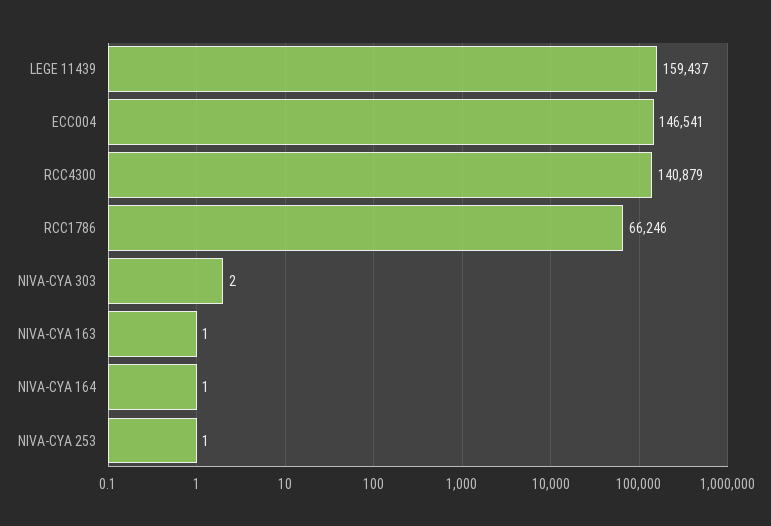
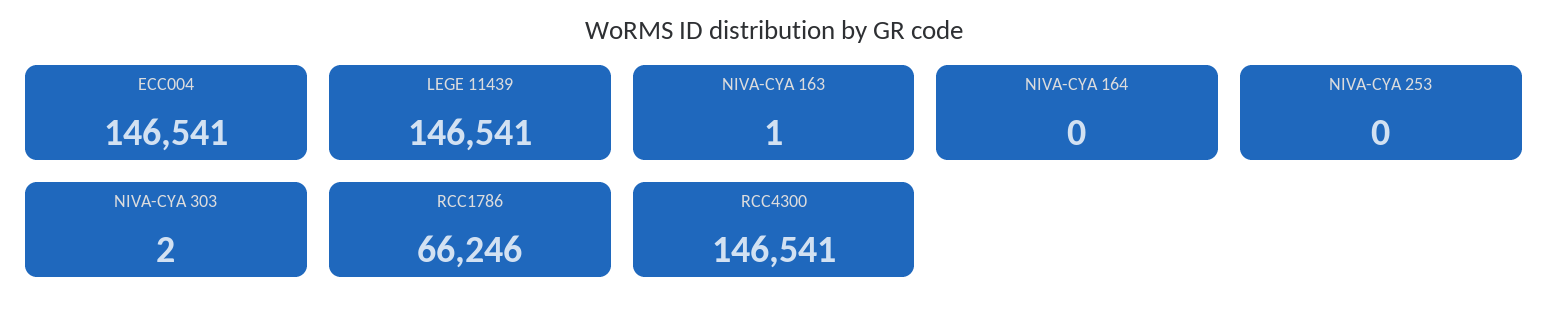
LEGE 11439: 159437 -> 146541
RCC4300: 140879 -> 146541
NIVA-CYA 164: 1 -> 0
NIVA-CYA 253: 1 -> 0

